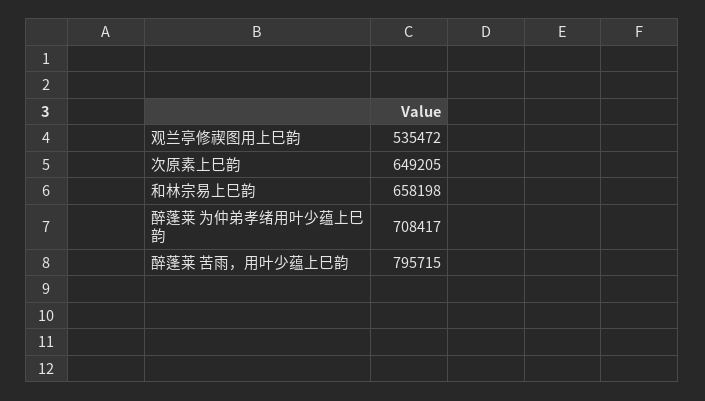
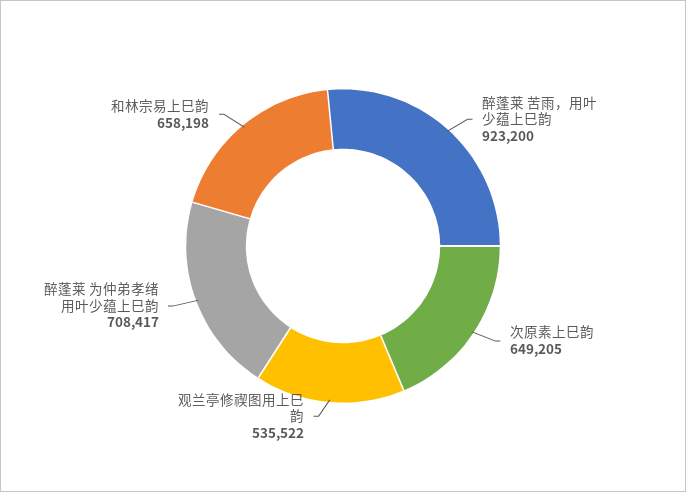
观兰亭修禊图用上巳韵: 535472 -> 535522
醉蓬莱 苦雨，用叶少蕴上巳韵: 795715 -> 923200

